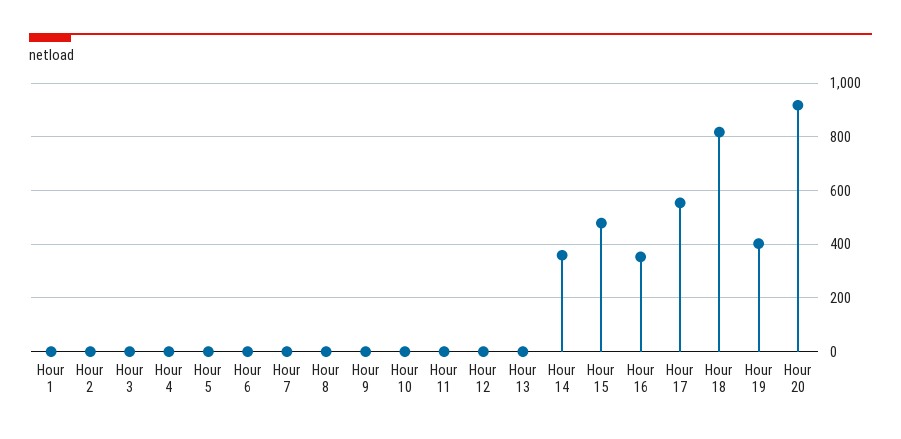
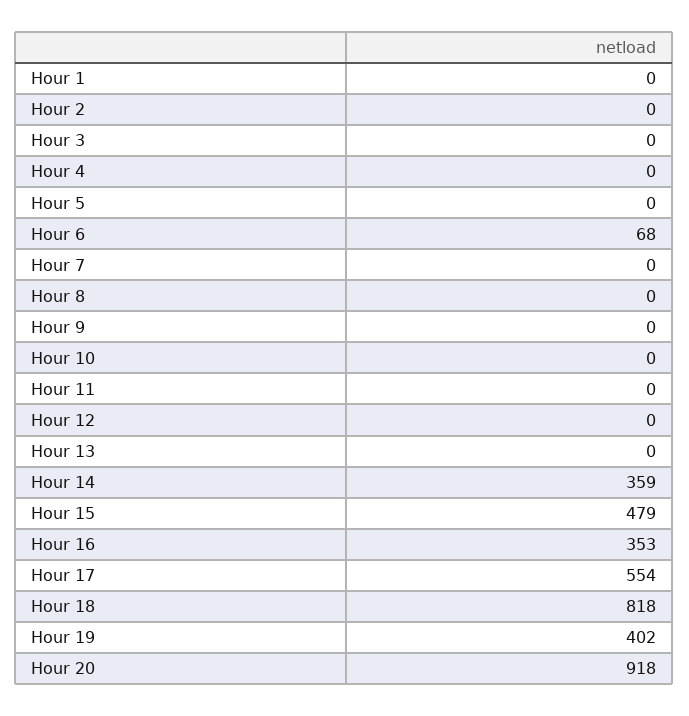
Hour 6: 0 -> 68

